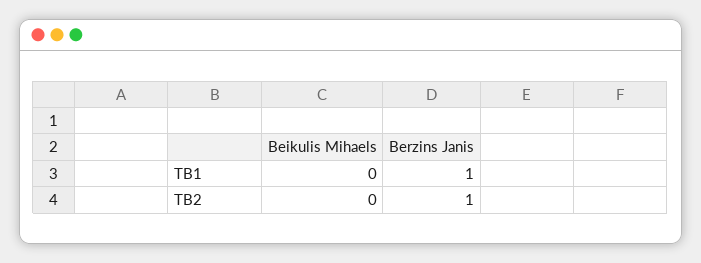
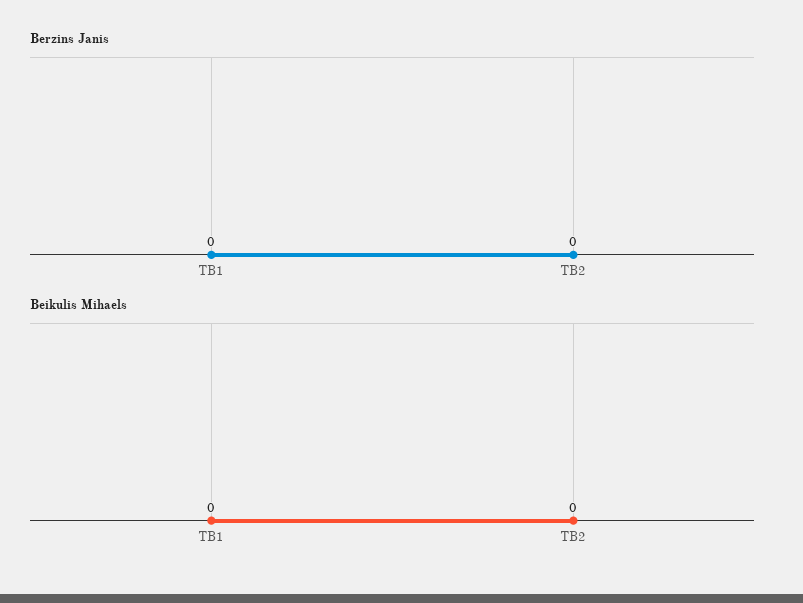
Berzins Janis, TB1: 1 -> 0
Berzins Janis, TB2: 1 -> 0

